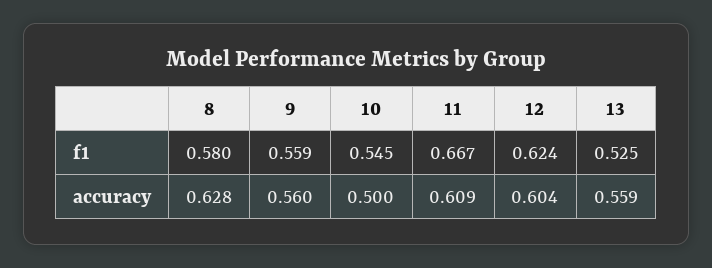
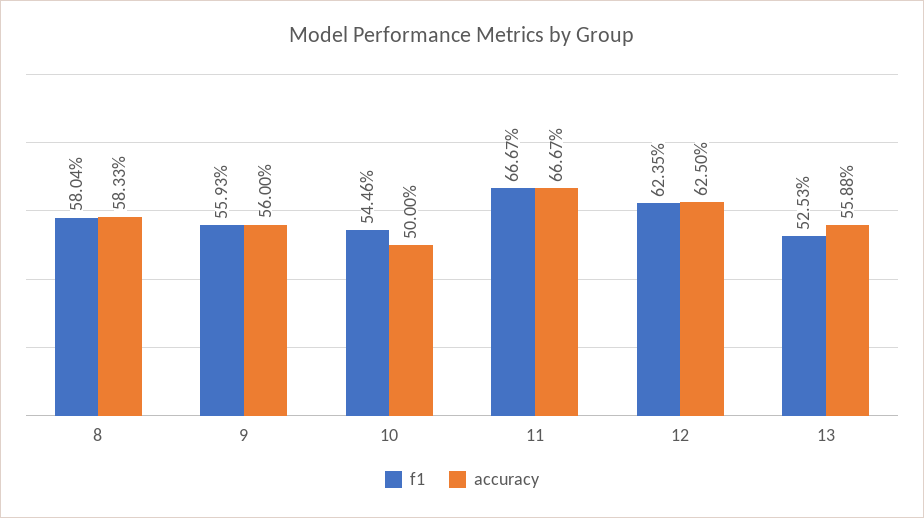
accuracy, 8: 0.628 -> 0.5833
accuracy, 11: 0.609 -> 0.6667
accuracy, 12: 0.604 -> 0.625

